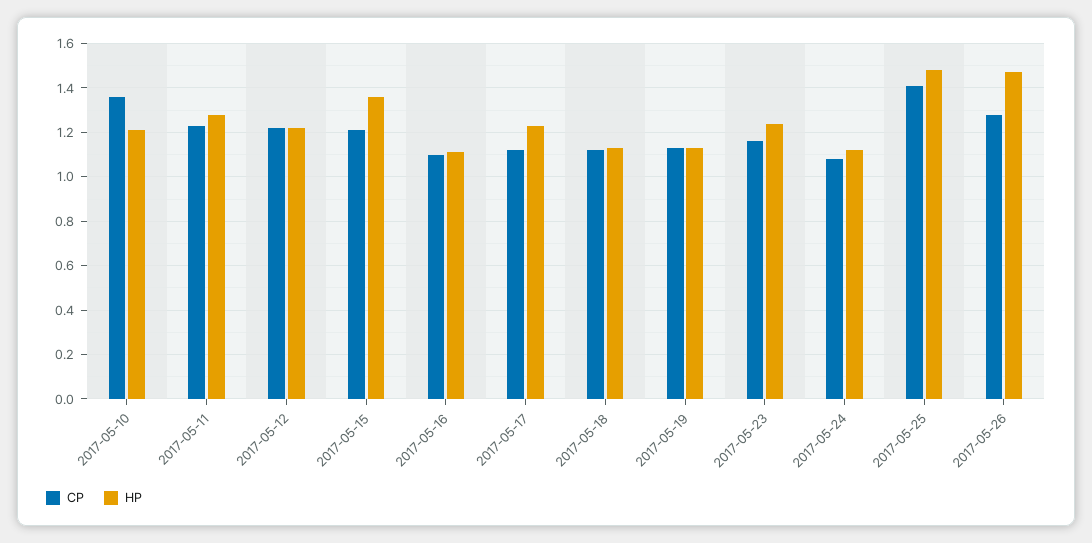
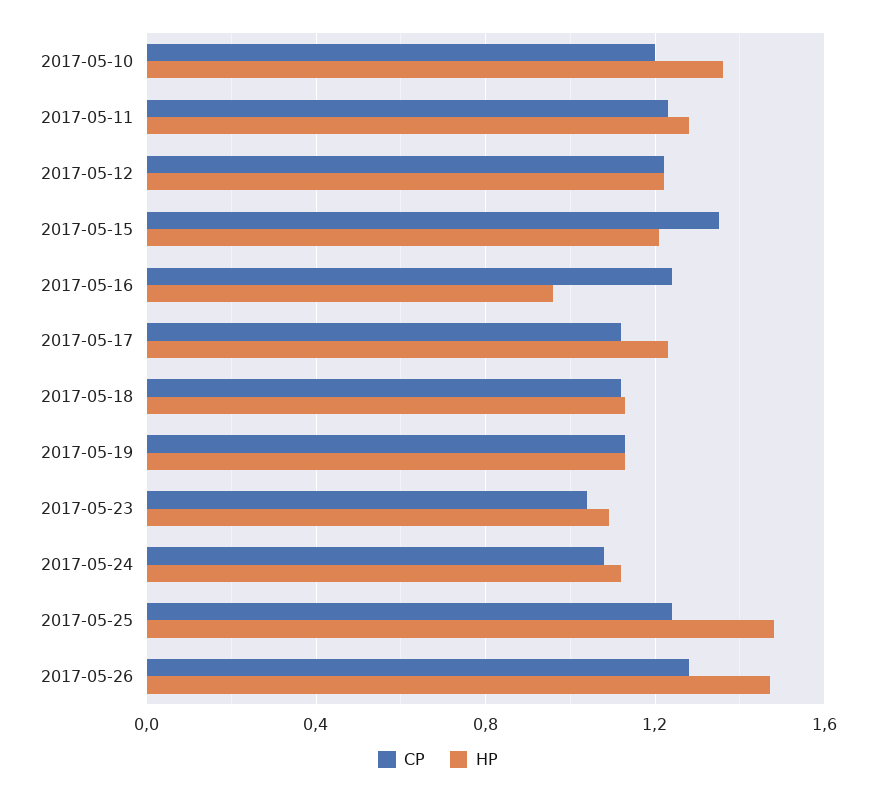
CP, 2017-05-10: 1.35 -> 1.2
HP, 2017-05-10: 1.2 -> 1.35
CP, 2017-05-15: 1.2 -> 1.35
HP, 2017-05-15: 1.35 -> 1.2
CP, 2017-05-16: 1.1 -> 1.25
HP, 2017-05-16: 1.1 -> 0.95
CP, 2017-05-23: 1.15 -> 1.05
HP, 2017-05-23: 1.25 -> 1.1
CP, 2017-05-25: 1.4 -> 1.25

